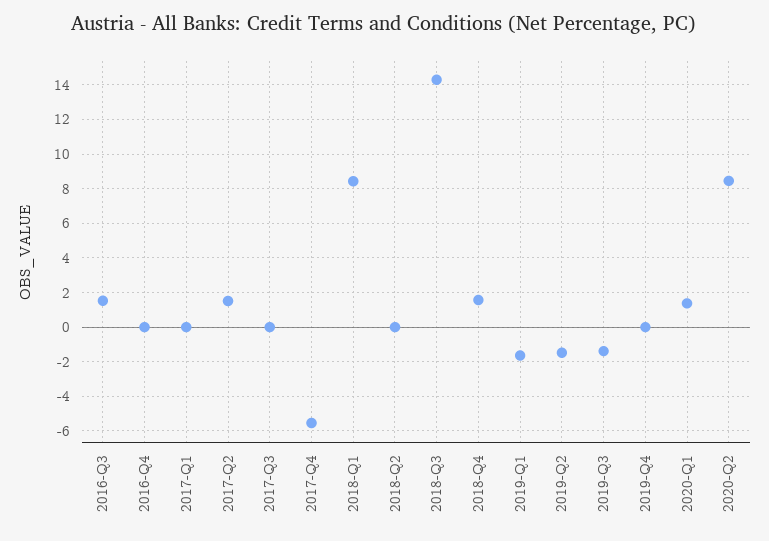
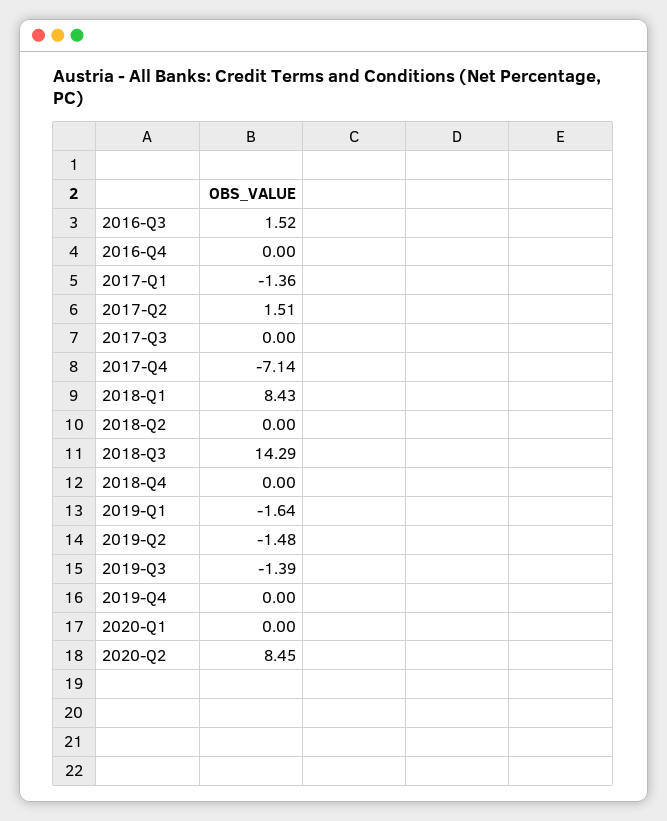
2017-Q1: 0 -> -1.36
2017-Q4: -5.5 -> -7.14
2018-Q4: 1.5 -> 0
2020-Q1: 1.5 -> 0

